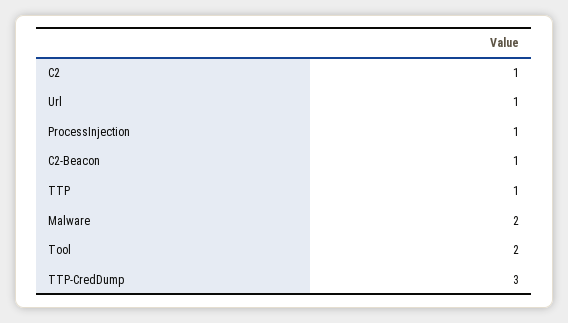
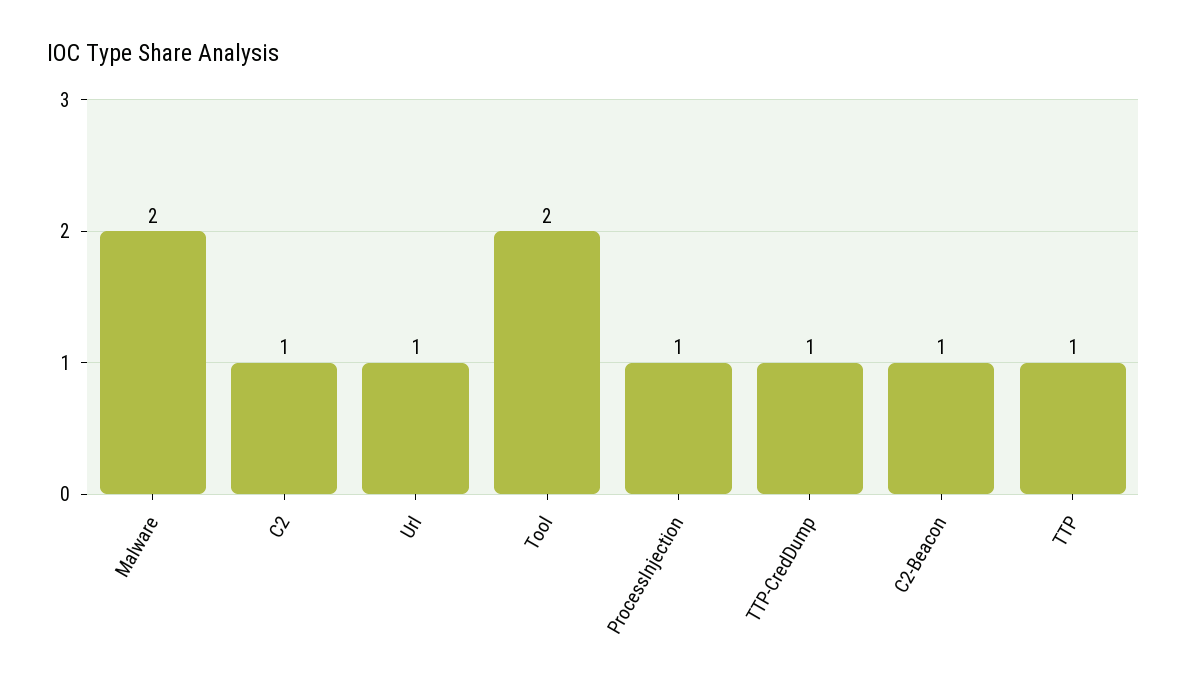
TTP-CredDump: 3 -> 1

